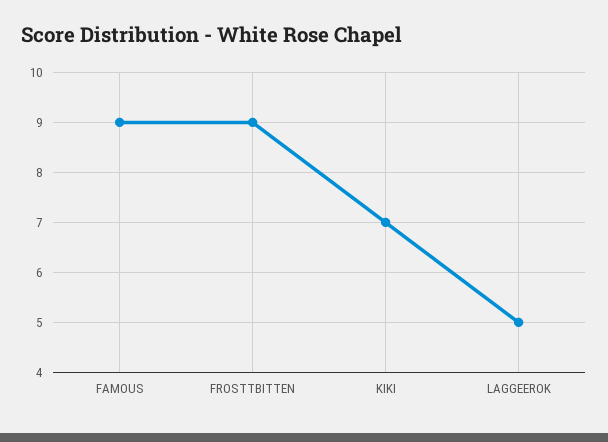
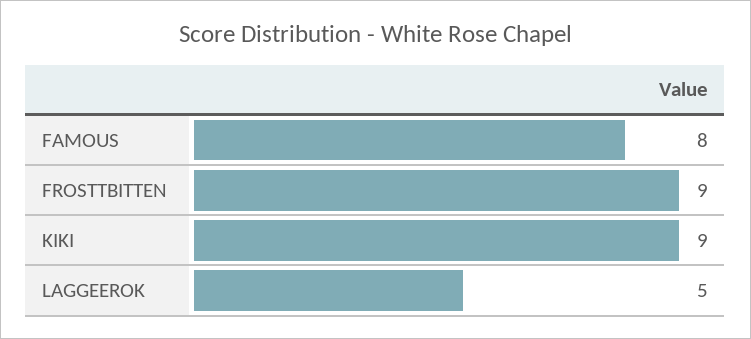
FAMOUS: 9 -> 8
KIKI: 7 -> 9

